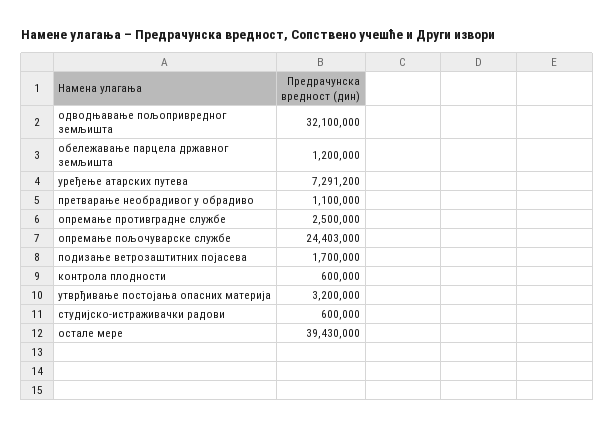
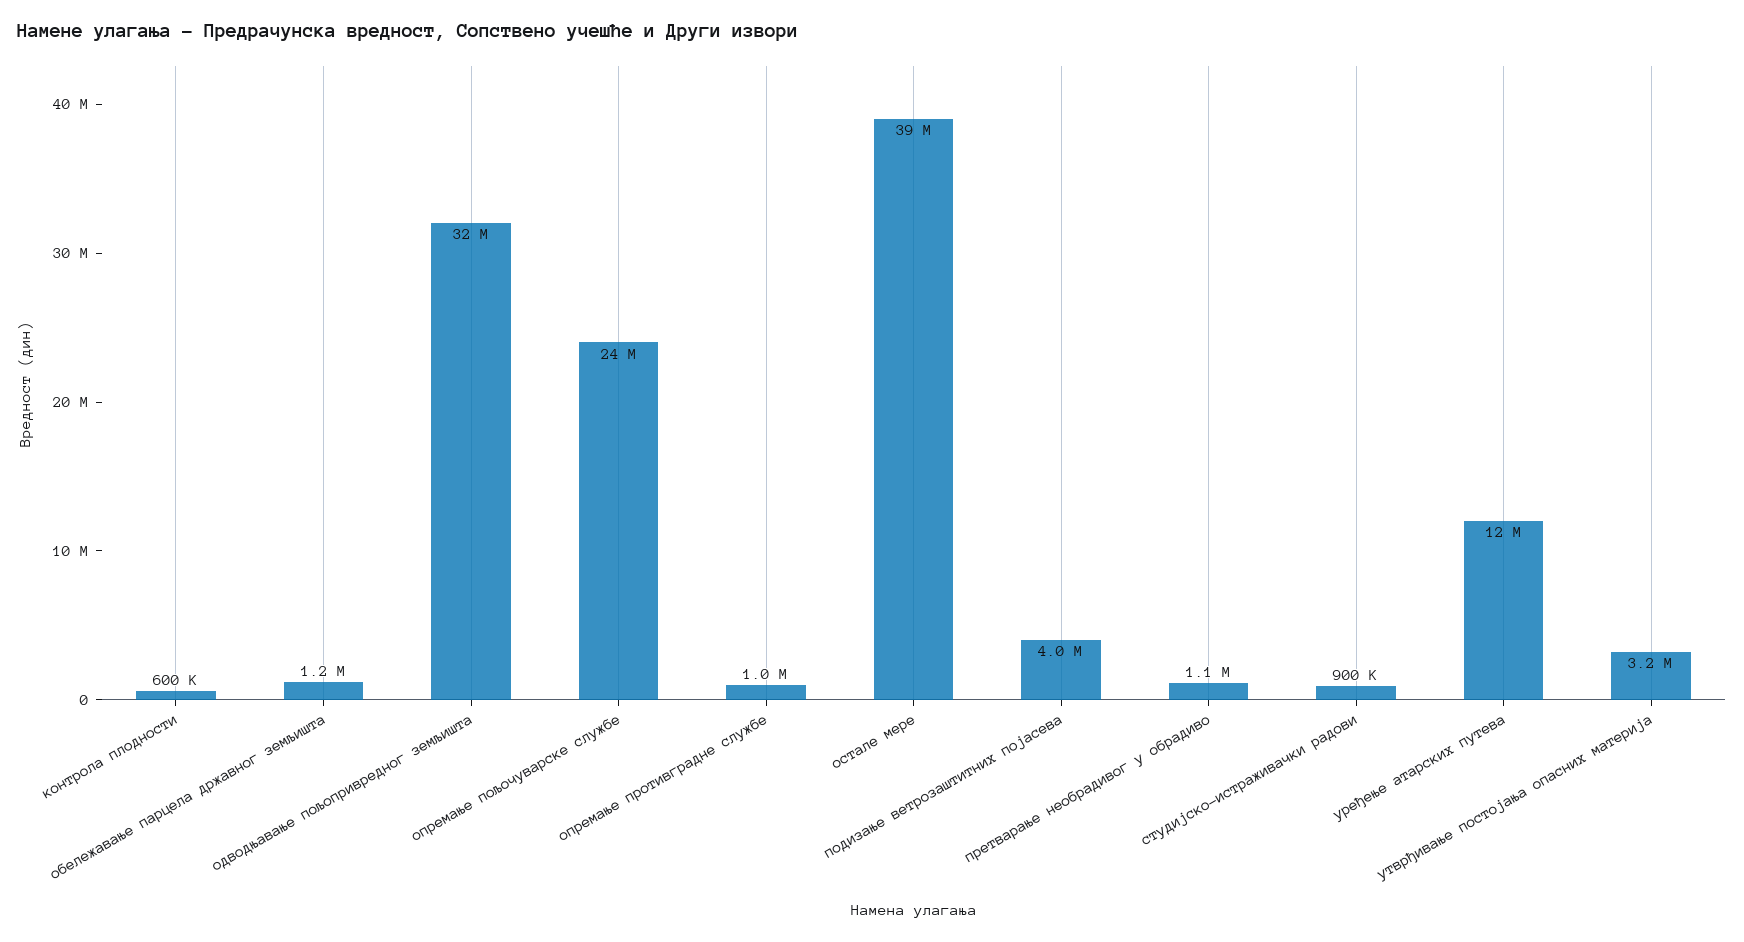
уређење атарских путева: 7291200 -> 12000000
опремање противградне службе: 2500000 -> 1000000
подизање ветрозаштитних појасева: 1700000 -> 4000000
студијско-истраживачки радови: 600000 -> 900000

